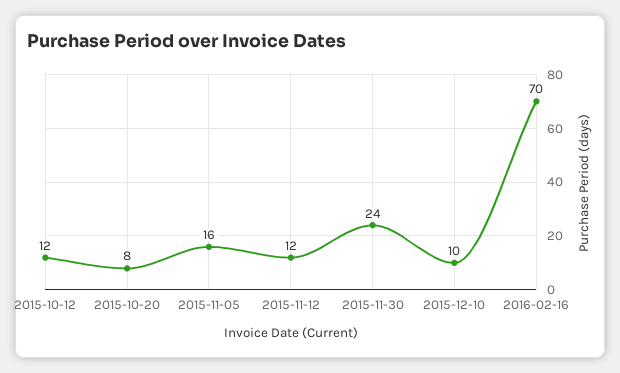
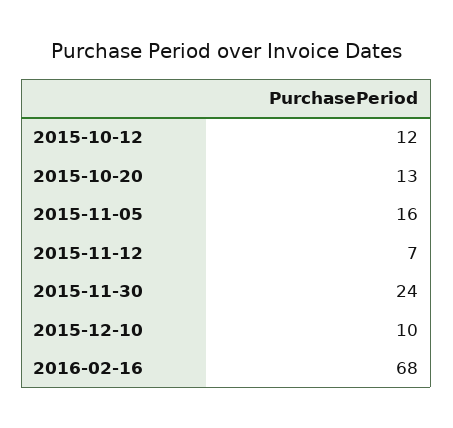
2015-10-20: 8 -> 13
2015-11-12: 12 -> 7
2016-02-16: 70 -> 68

